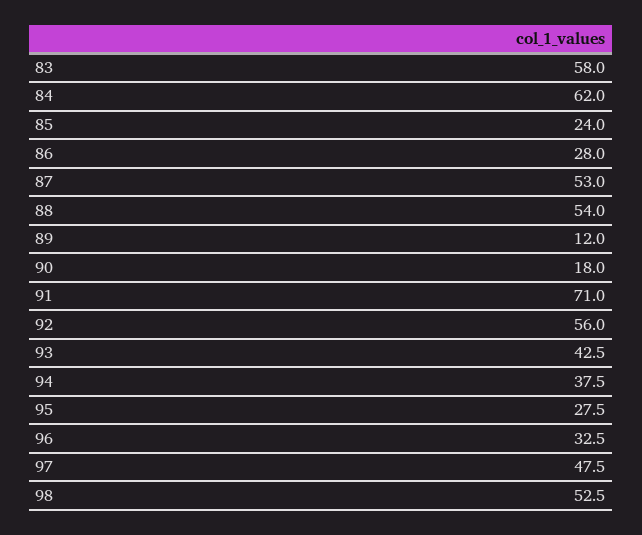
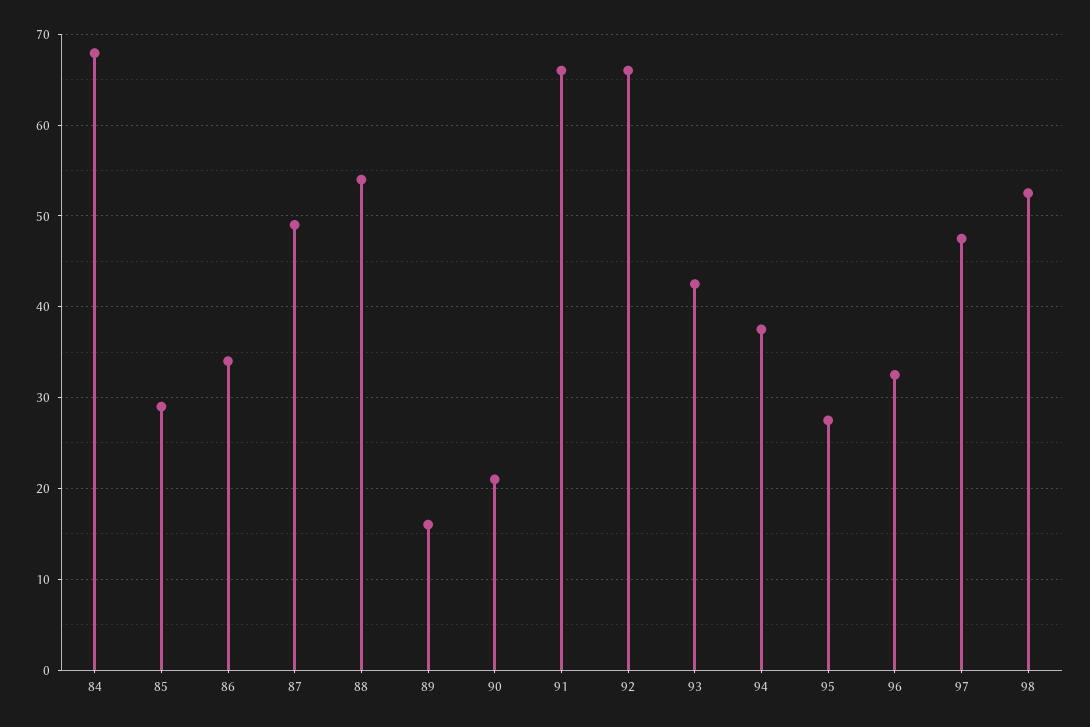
83: 58 -> none
84: 62 -> 68
85: 24 -> 29
86: 28 -> 34
87: 53 -> 49
89: 12 -> 16
90: 18 -> 21
91: 71 -> 66
92: 56 -> 66

